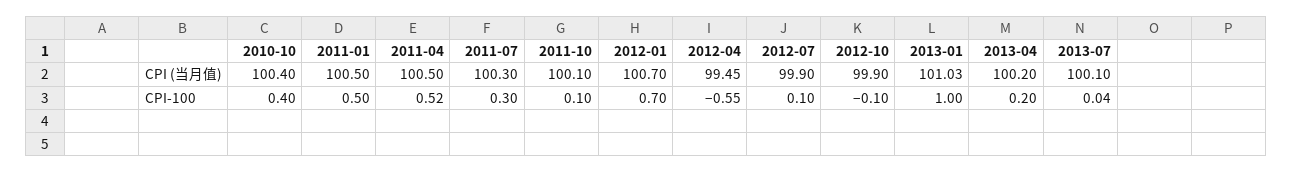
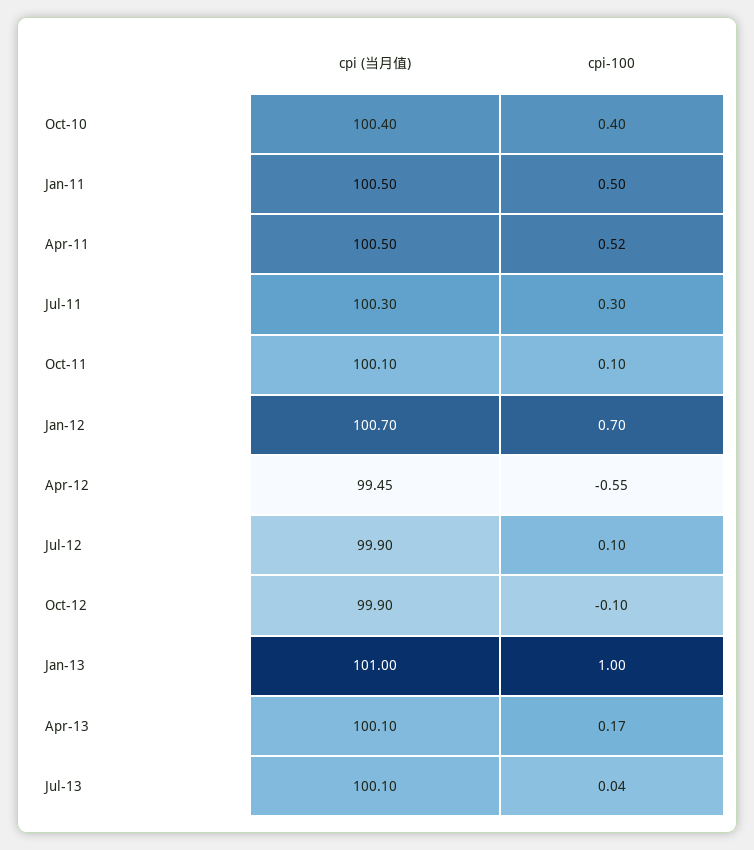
2013-01, CPI (当月值): 101.03 -> 101
2013-04, CPI (当月值): 100.2 -> 100.1
2013-04, CPI-100: 0.2 -> 0.17

